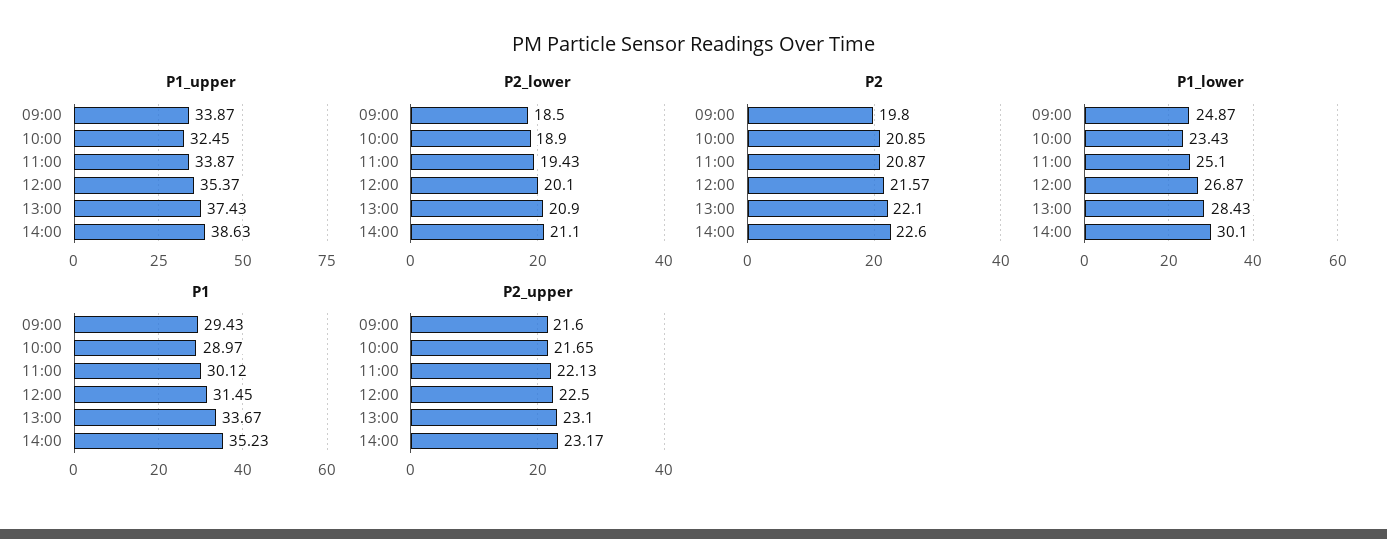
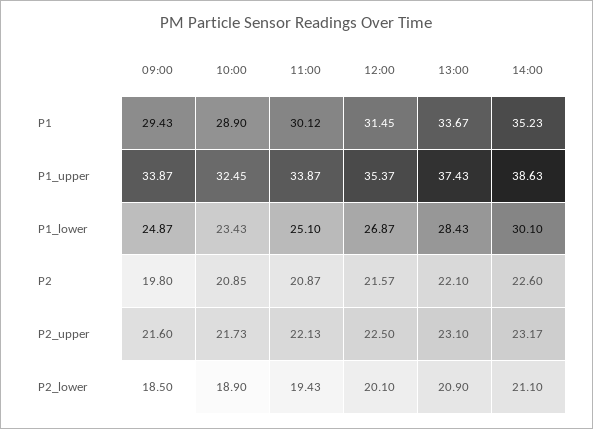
P1, 10:00: 28.97 -> 28.9
P2_upper, 10:00: 21.65 -> 21.73

